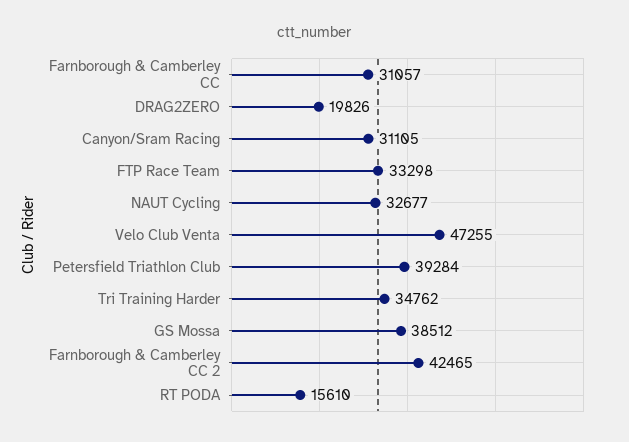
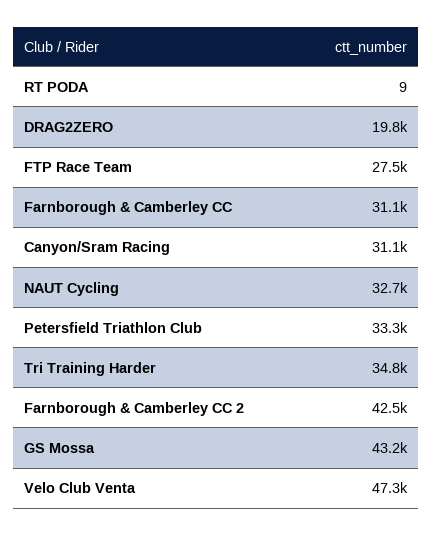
FTP Race Team: 33298 -> 27500
Petersfield Triathlon Club: 39284 -> 33300
GS Mossa: 38512 -> 43200
RT PODA: 15610 -> 9

